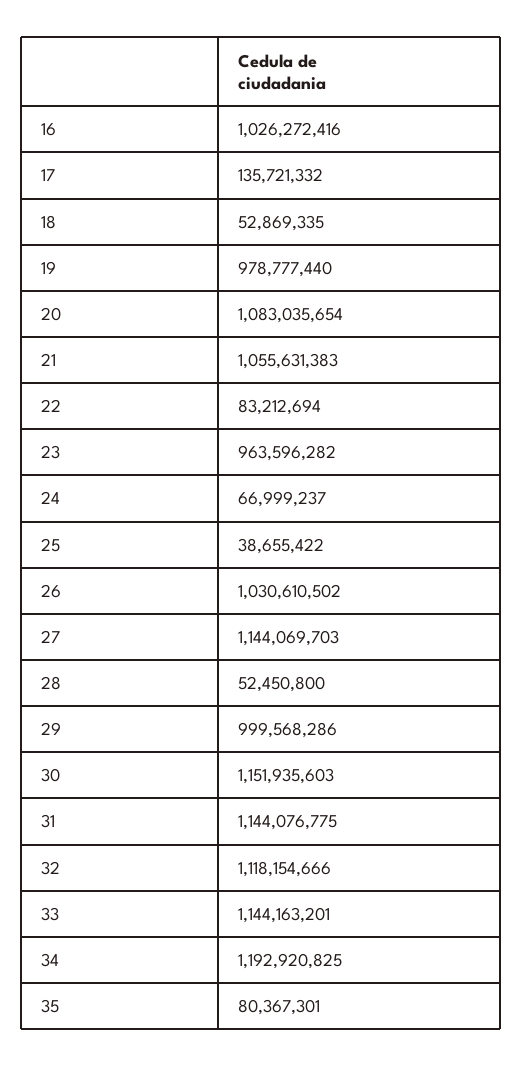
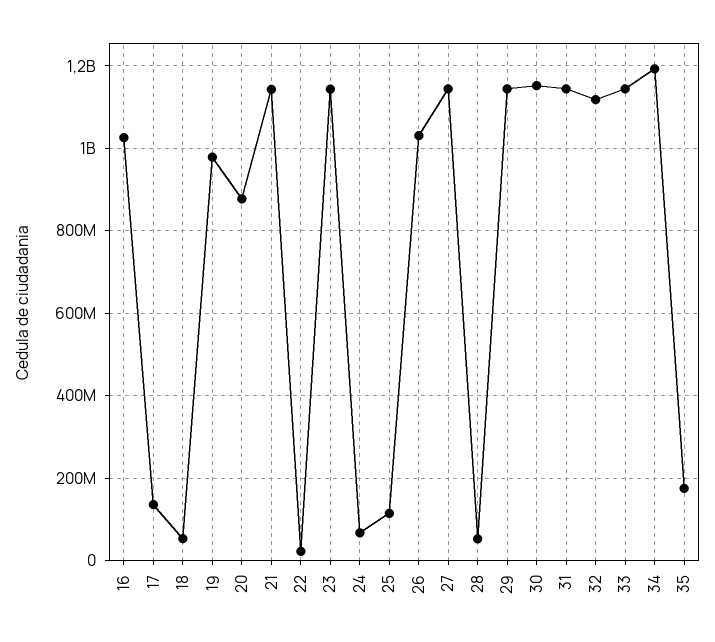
20: 1083035654 -> 880000000
21: 1055631383 -> 1140000000
22: 83212694 -> 20000000
23: 963596282 -> 1140000000
25: 38655422 -> 120000000
29: 999568286 -> 1140000000
35: 80367301 -> 180000000

